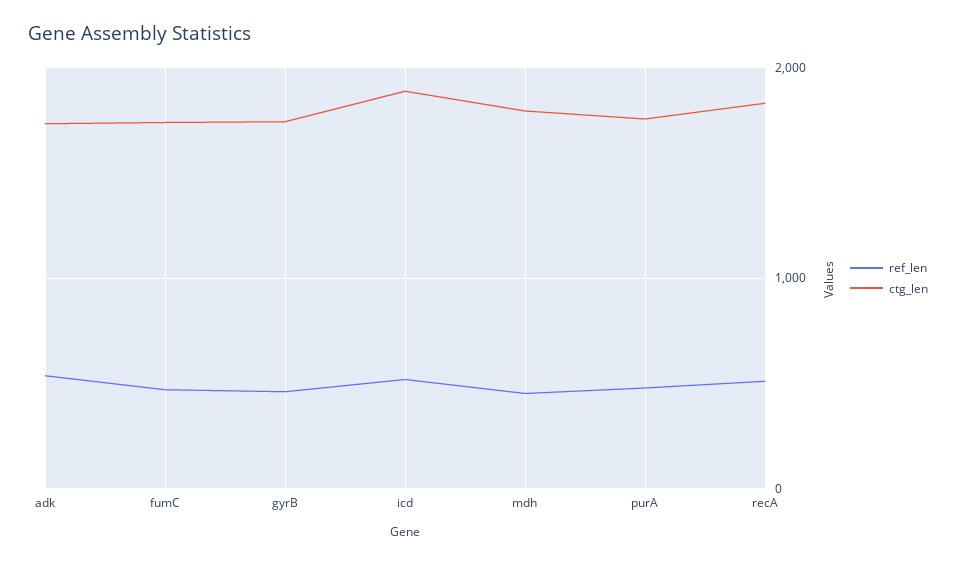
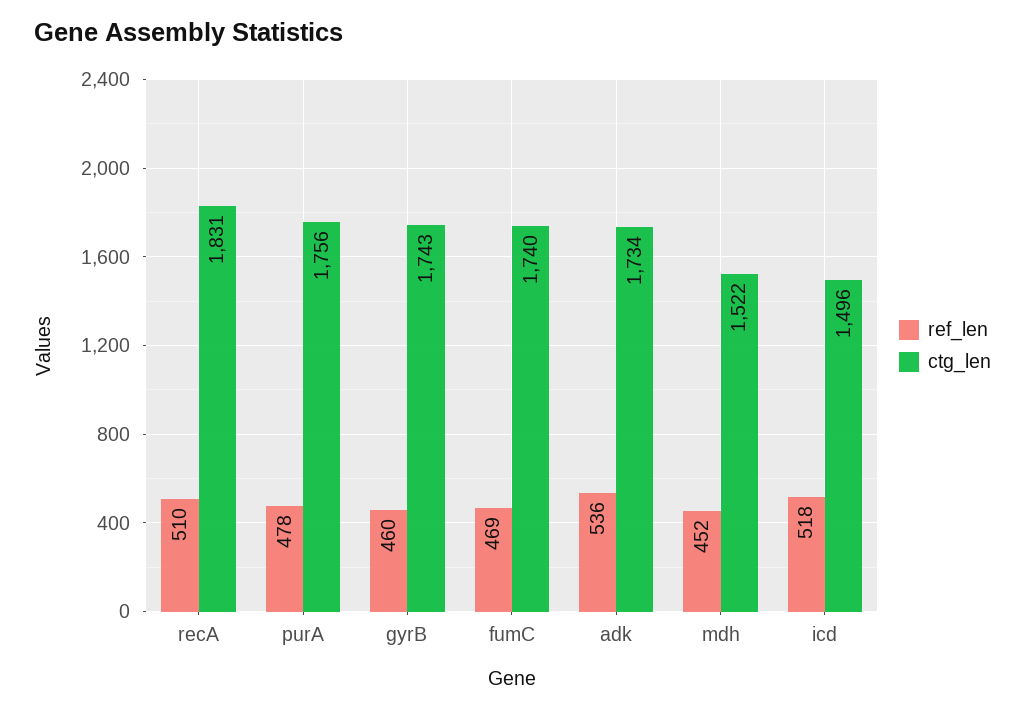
ctg_len, icd: 1900 -> 1496
ctg_len, mdh: 1800 -> 1522

